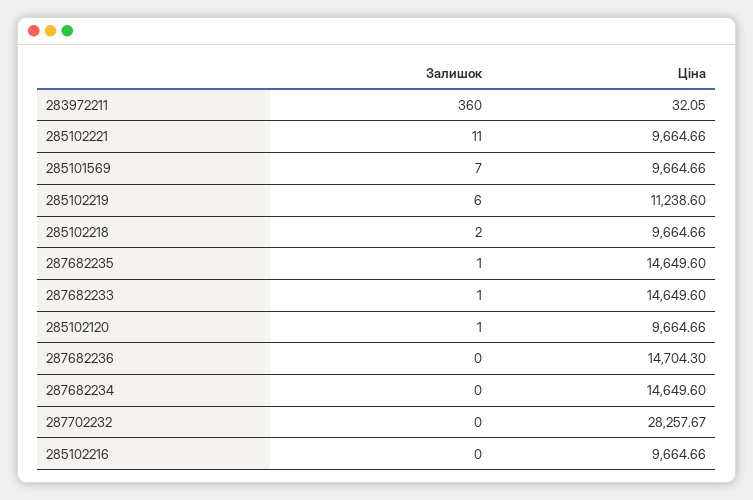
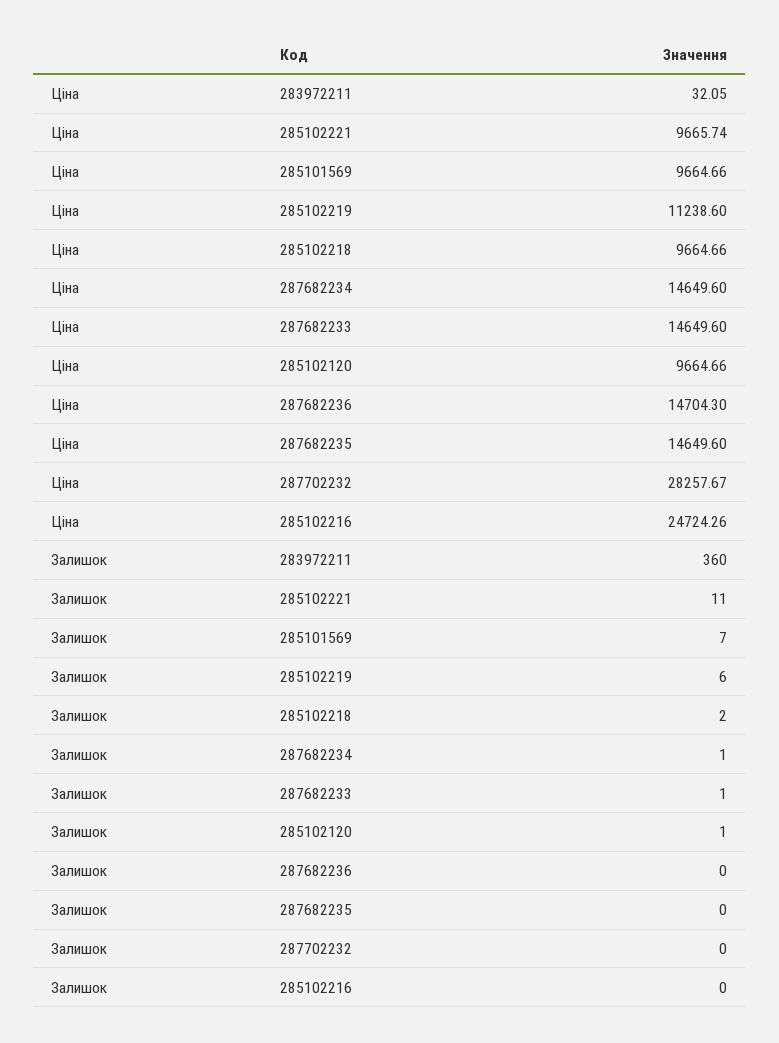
Ціна, 285102221: 9664.66 -> 9665.74
Залишок, 287682235: 1 -> 0
Залишок, 287682234: 0 -> 1
Ціна, 285102216: 9664.66 -> 24724.26

